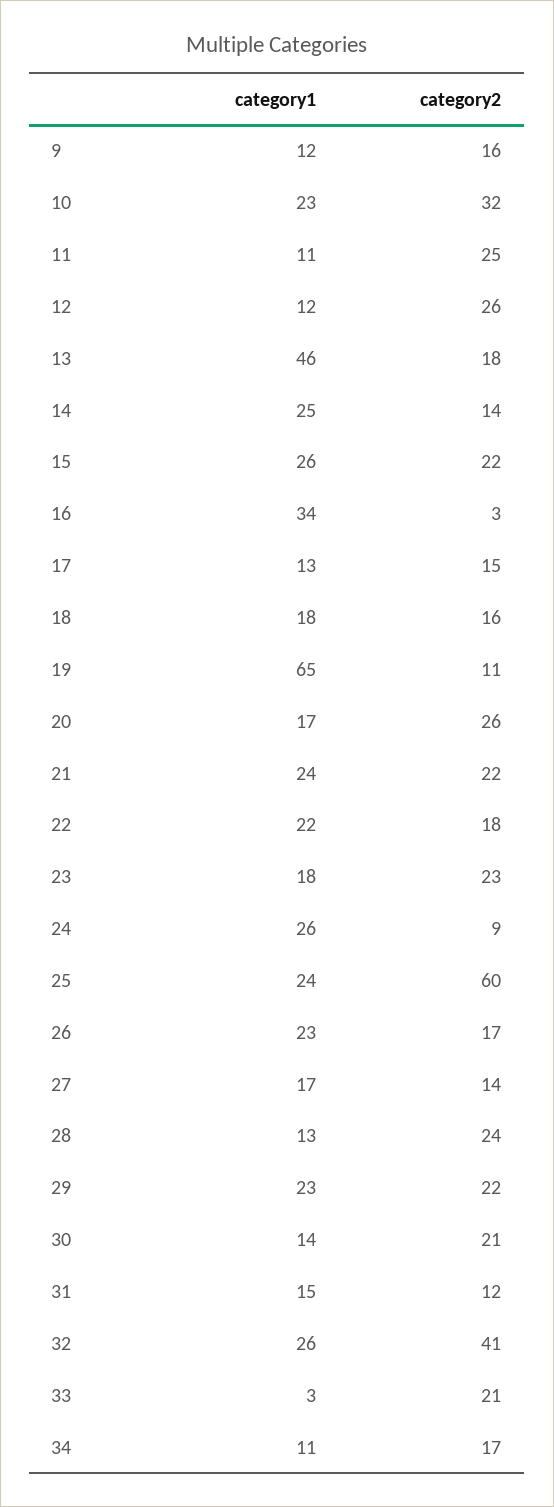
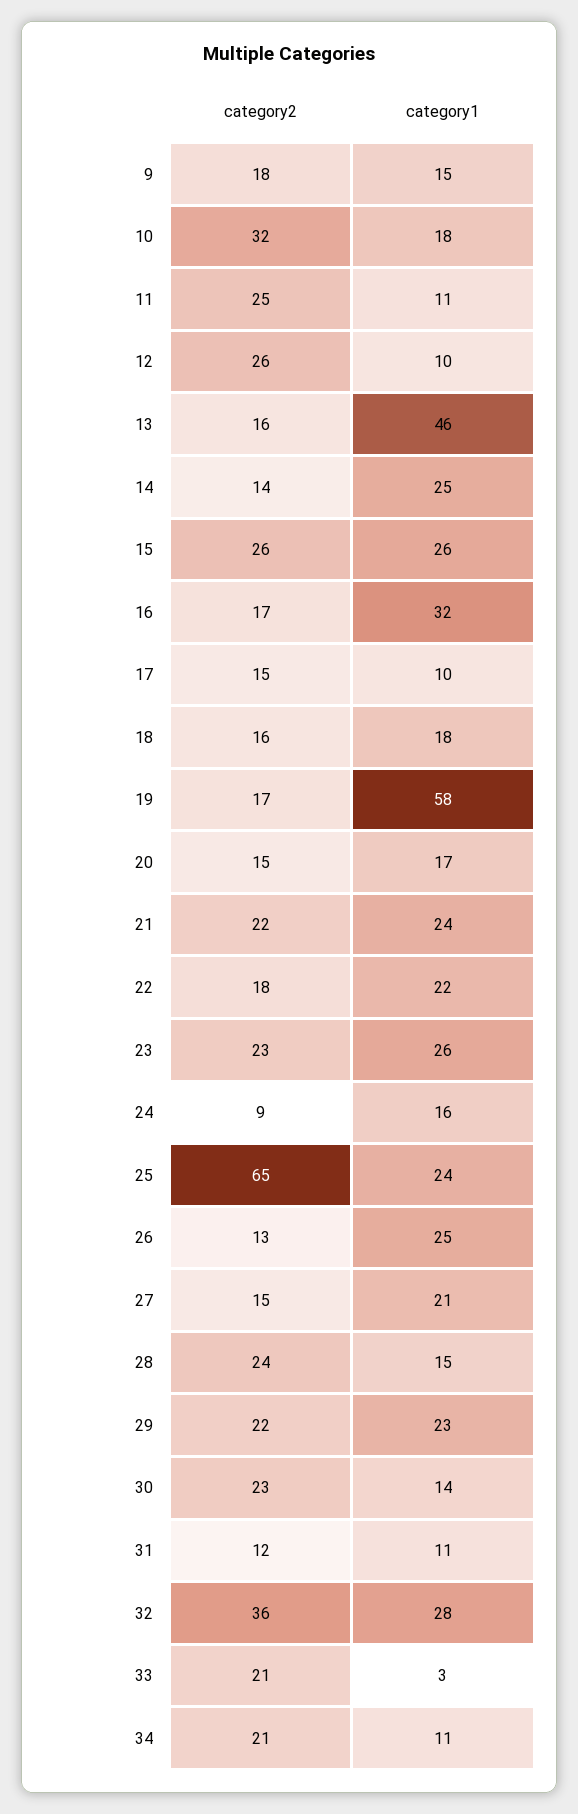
category1, 9: 12 -> 15
category2, 9: 16 -> 18
category1, 10: 23 -> 18
category1, 12: 12 -> 10
category2, 13: 18 -> 16
category2, 15: 22 -> 26
category1, 16: 34 -> 32
category2, 16: 3 -> 17
category1, 17: 13 -> 10
category1, 19: 65 -> 58
category2, 19: 11 -> 17
category2, 20: 26 -> 15
category1, 23: 18 -> 26
category1, 24: 26 -> 16
category2, 25: 60 -> 65
category1, 26: 23 -> 25
category2, 26: 17 -> 13
category1, 27: 17 -> 21
category2, 27: 14 -> 15
category1, 28: 13 -> 15
category2, 30: 21 -> 23
category1, 31: 15 -> 11
category1, 32: 26 -> 28
category2, 32: 41 -> 36
category2, 34: 17 -> 21

